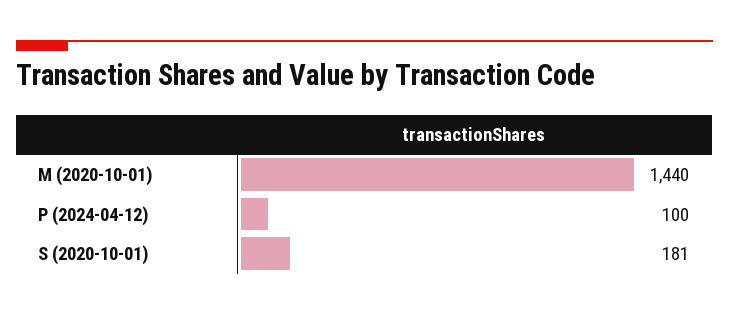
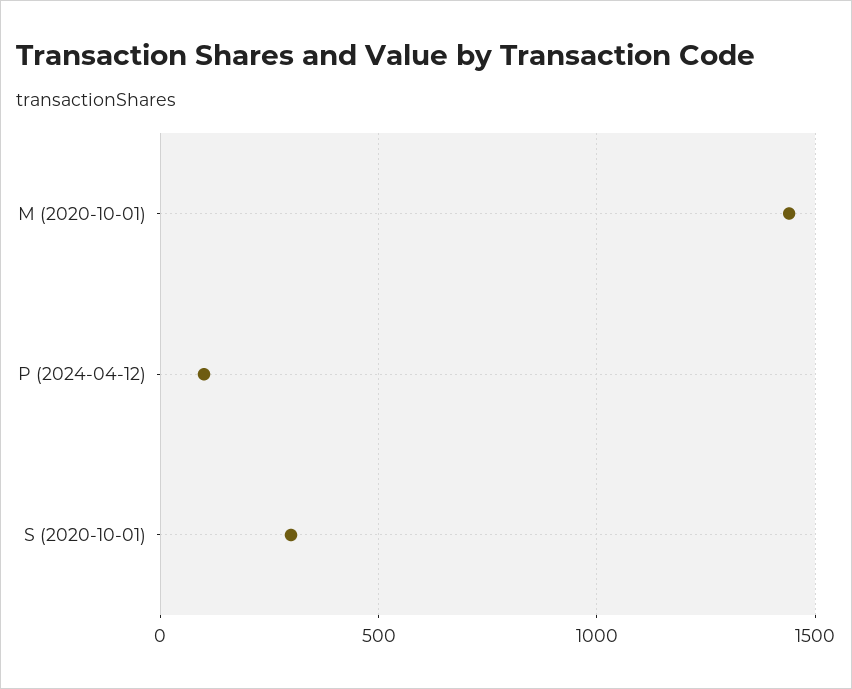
S (2020-10-01): 181 -> 300

